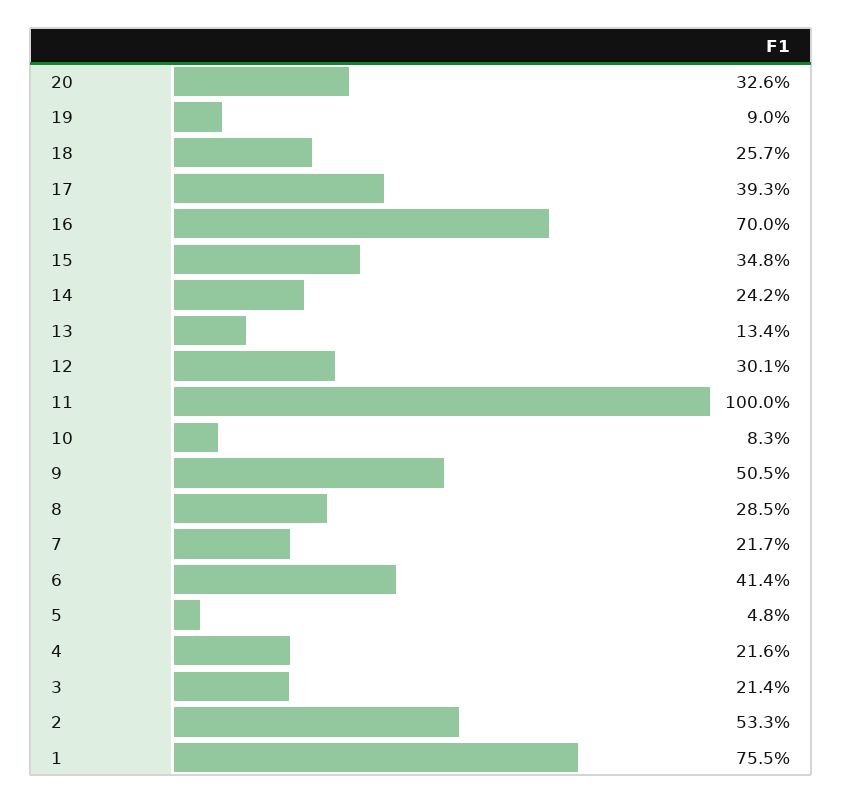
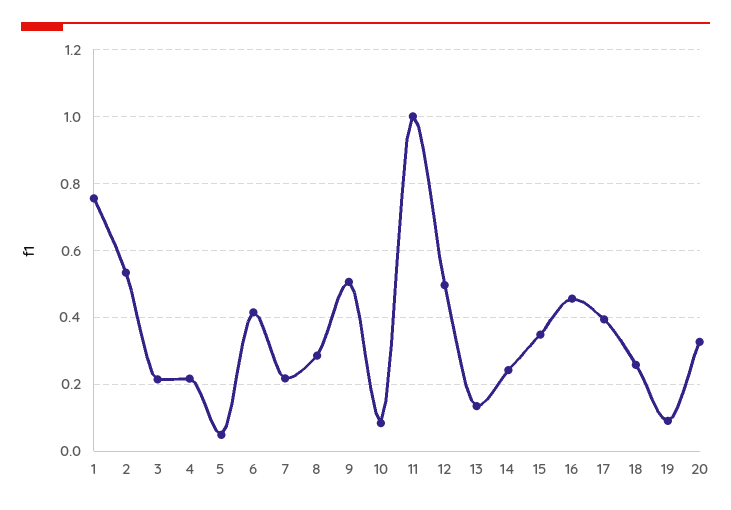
16: 0.7 -> 0.46
12: 0.301 -> 0.5

